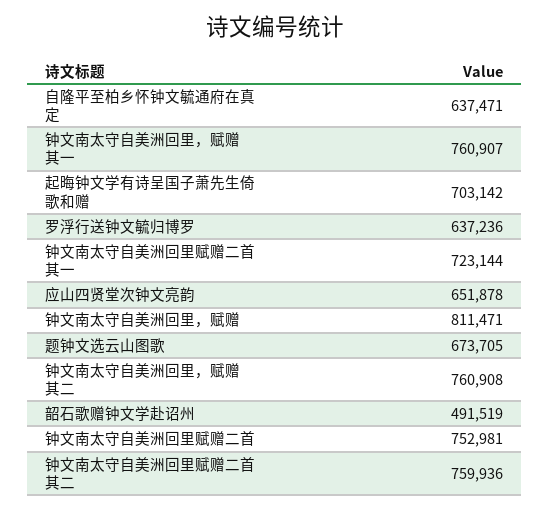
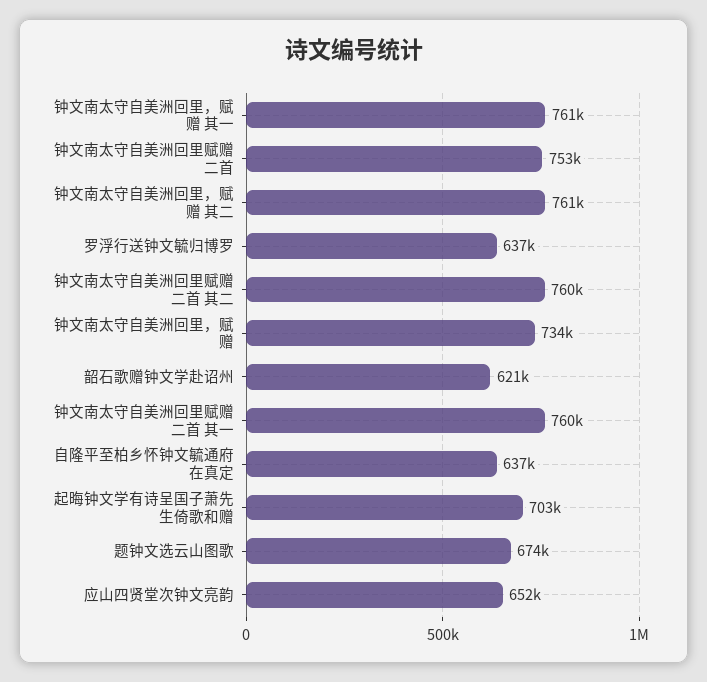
钟文南太守自美洲回里赋赠二首 其一: 723144 -> 760000
钟文南太守自美洲回里，赋赠: 811471 -> 734000
韶石歌赠钟文学赴诏州: 491519 -> 621000

